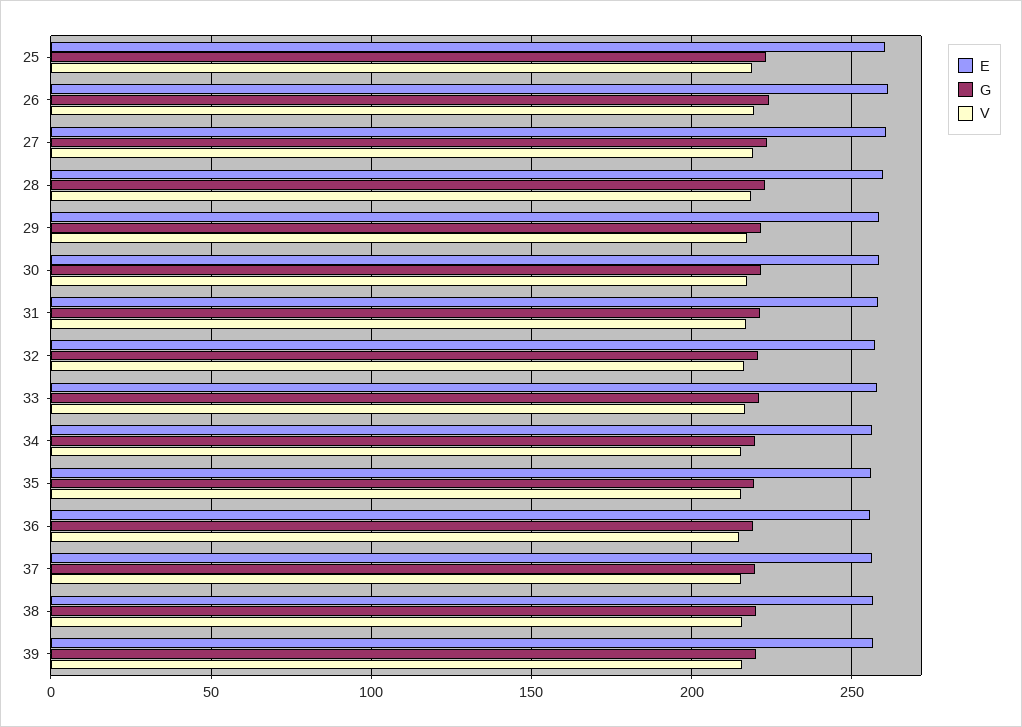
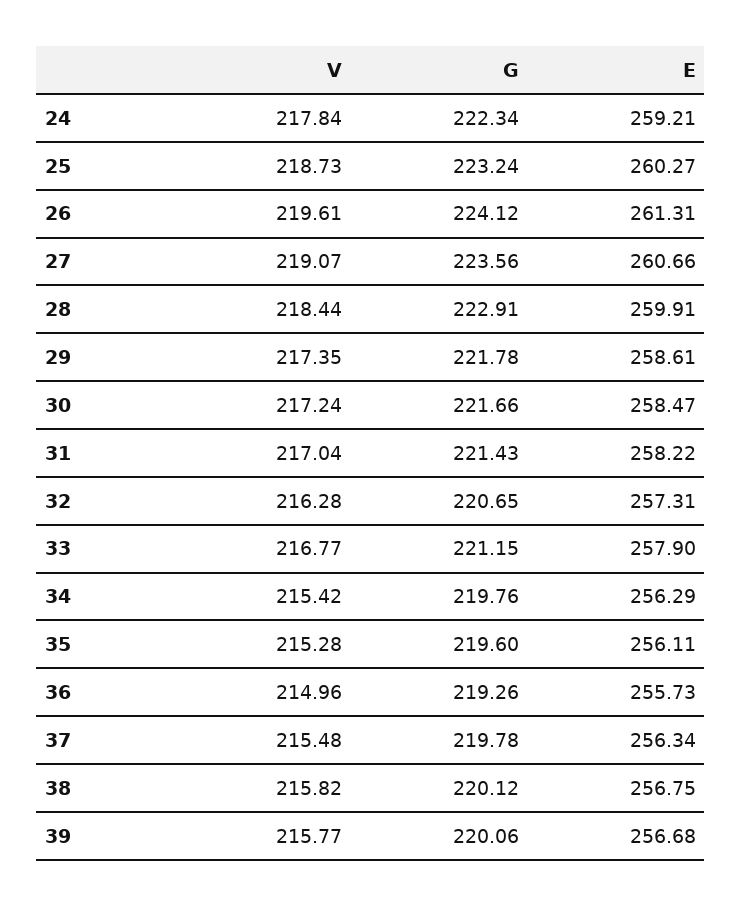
V, 24: none -> 217.84
G, 24: none -> 222.34
E, 24: none -> 259.21

